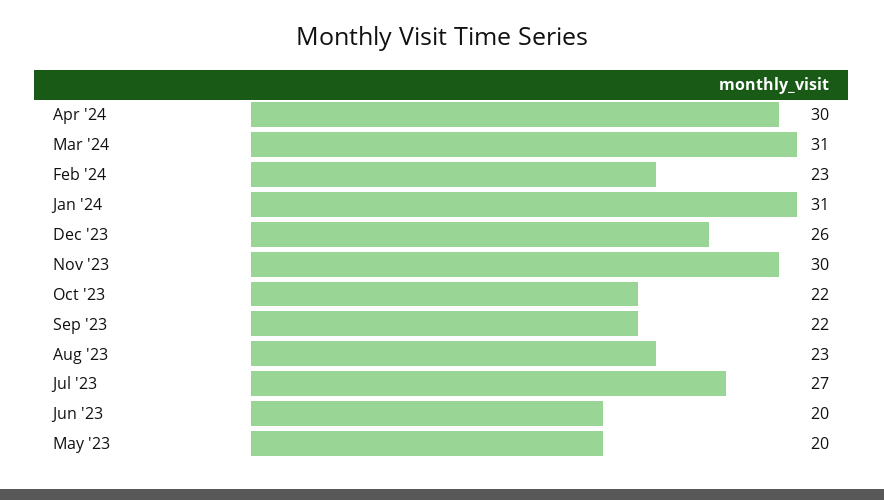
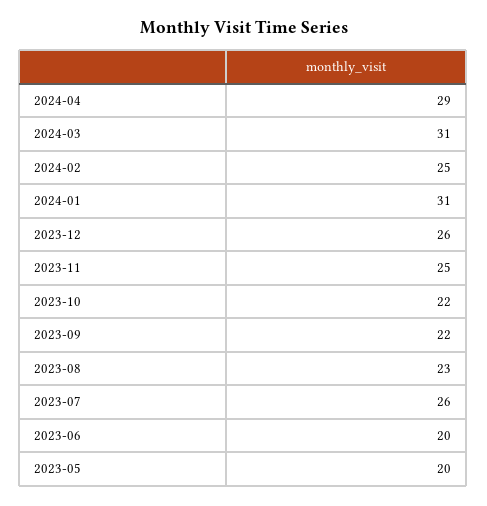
Apr '24: 30 -> 29
Feb '24: 23 -> 25
Nov '23: 30 -> 25
Jul '23: 27 -> 26

